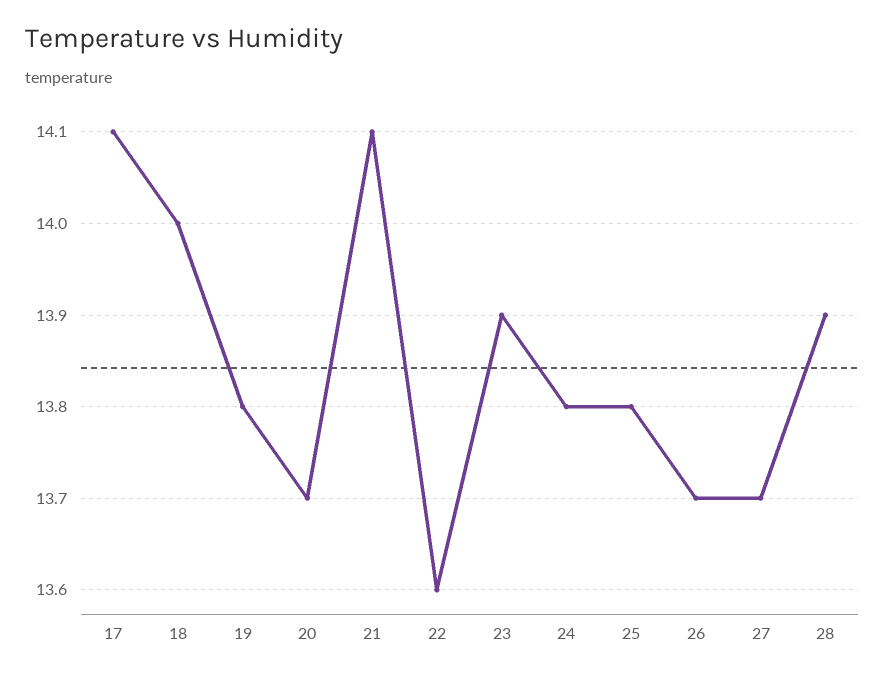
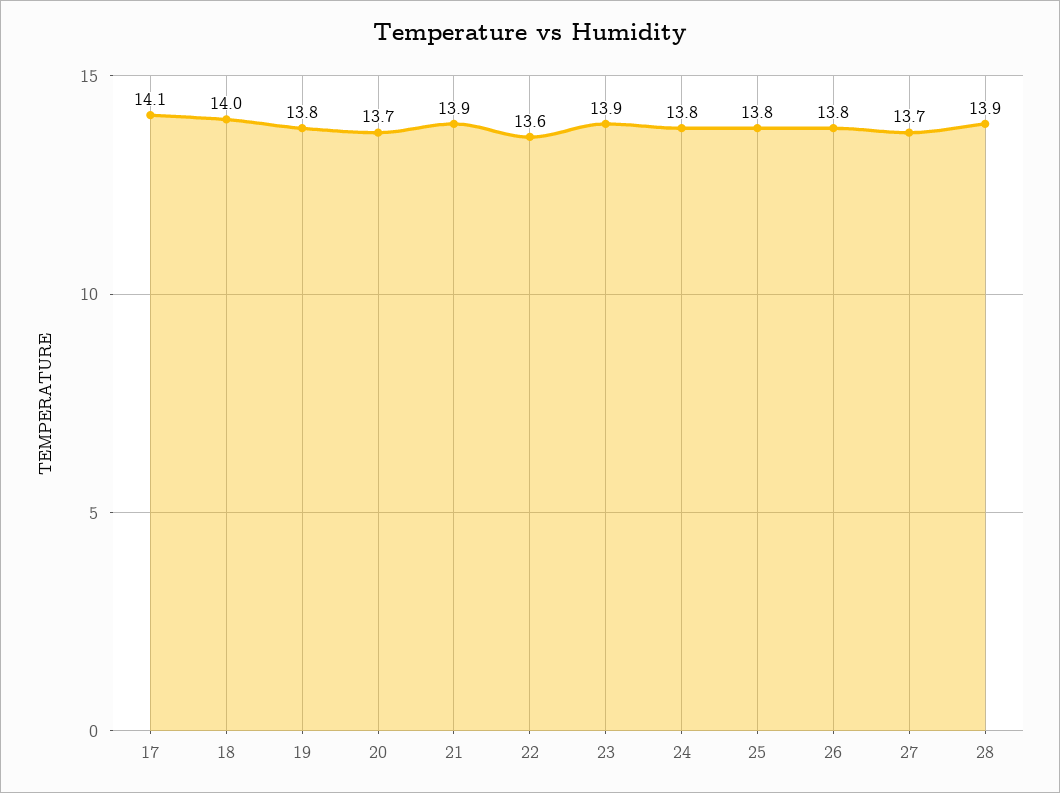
21: 14.1 -> 13.9
26: 13.7 -> 13.8

